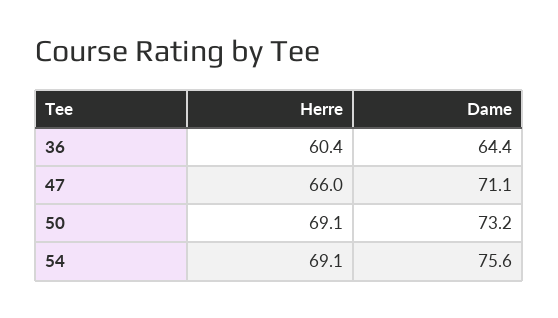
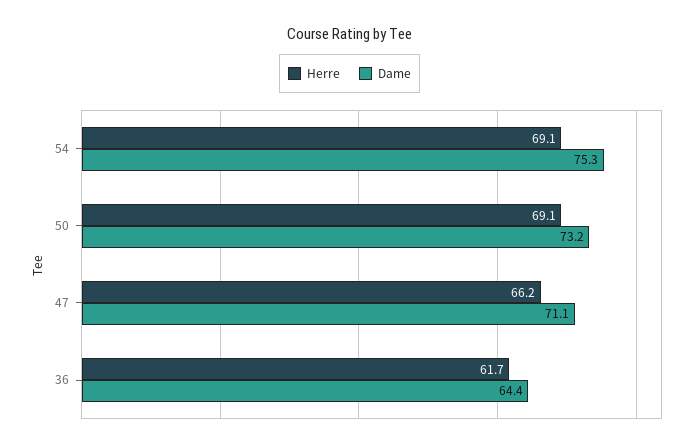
Herre, 36: 60.4 -> 61.7
Herre, 47: 66 -> 66.2
Dame, 54: 75.6 -> 75.3

